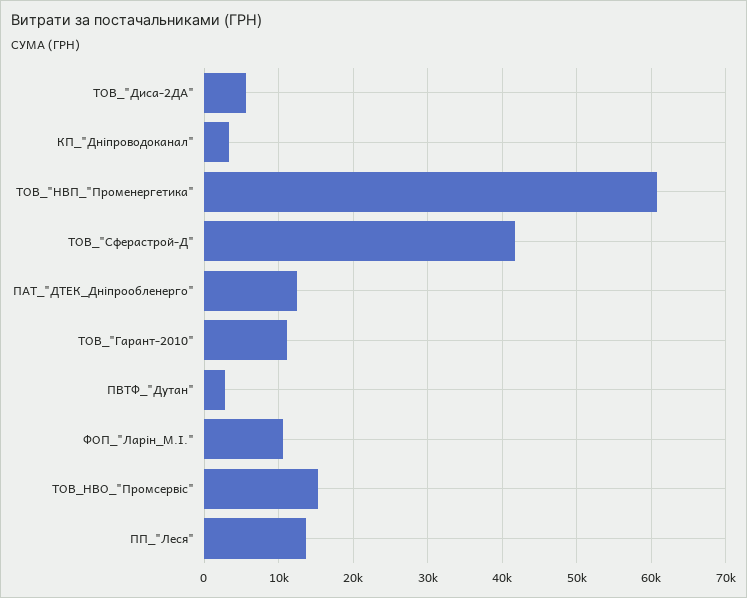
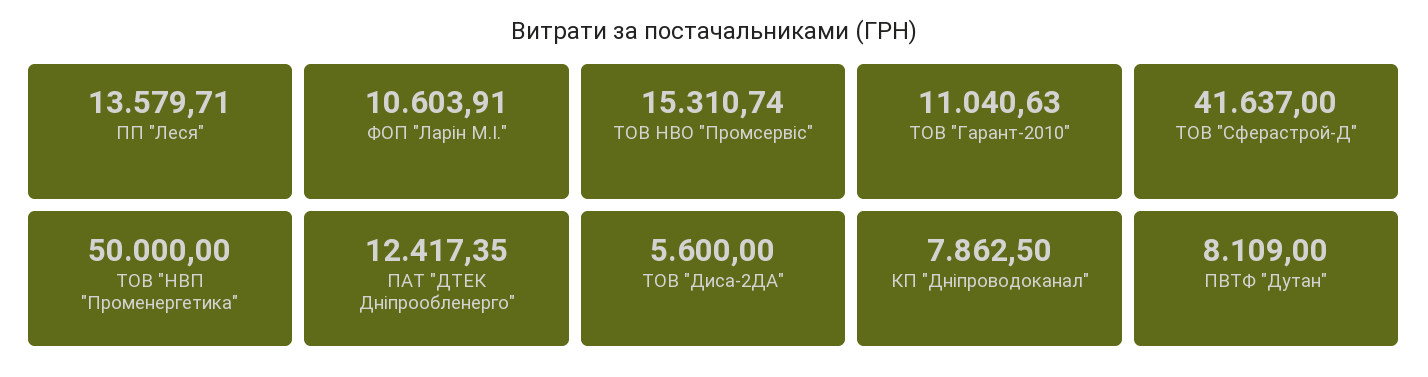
КП_"Дніпроводоканал": 3000 -> 7862.5
ТОВ_"НВП_"Променергетика": 61000 -> 50000
ПВТФ_"Дутан": 3000 -> 8109

